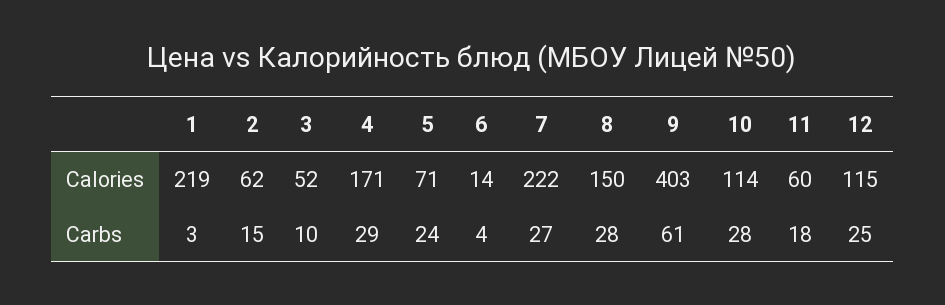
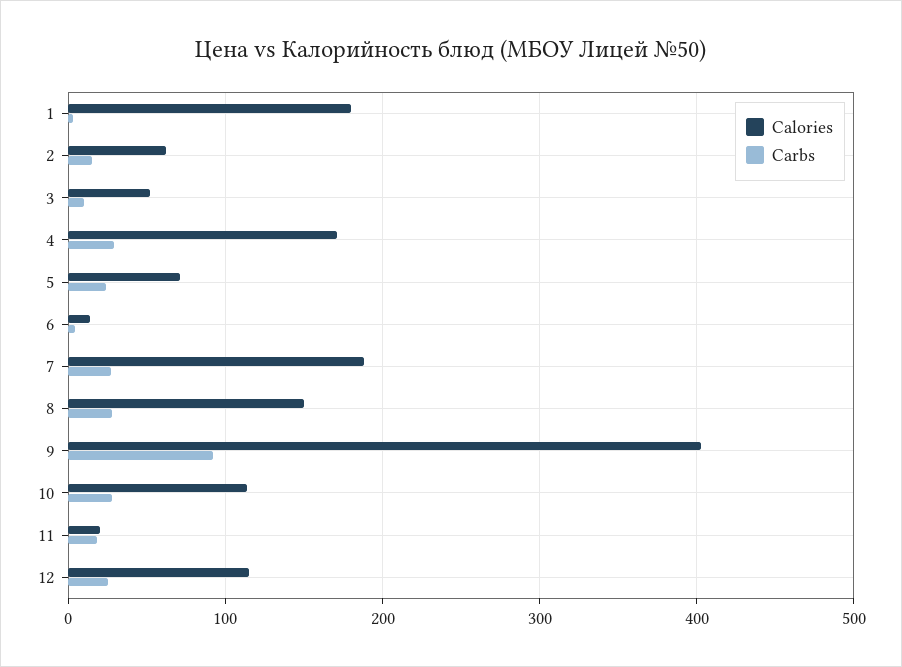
Calories, 1: 219 -> 180
Calories, 7: 222 -> 190
Calories, 11: 60 -> 20
Carbs, 9: 61 -> 90

